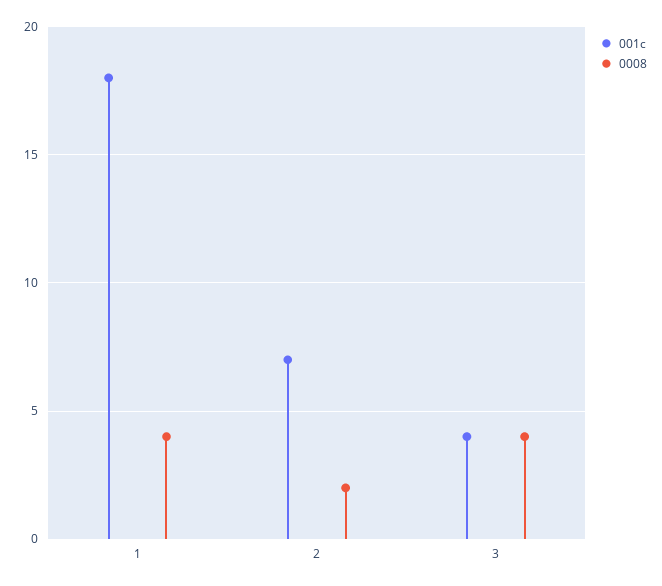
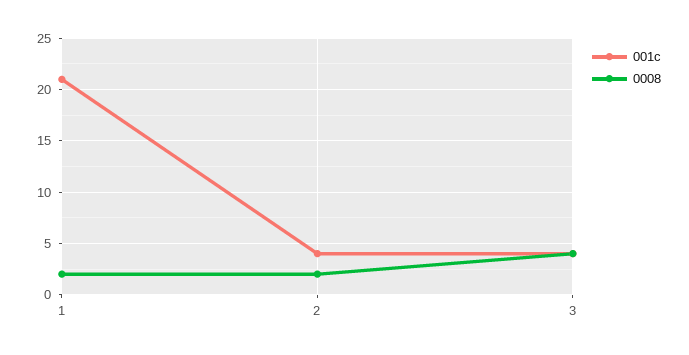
001c, 1: 18 -> 21
0008, 1: 4 -> 2
001c, 2: 7 -> 4

